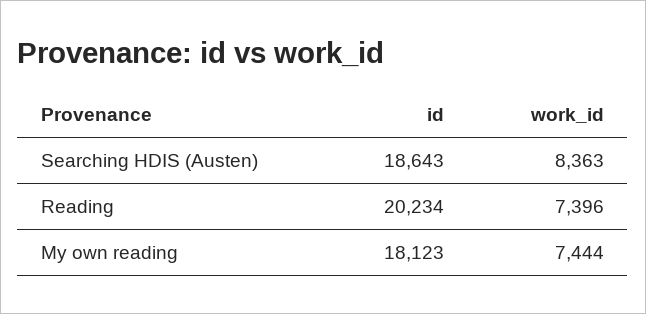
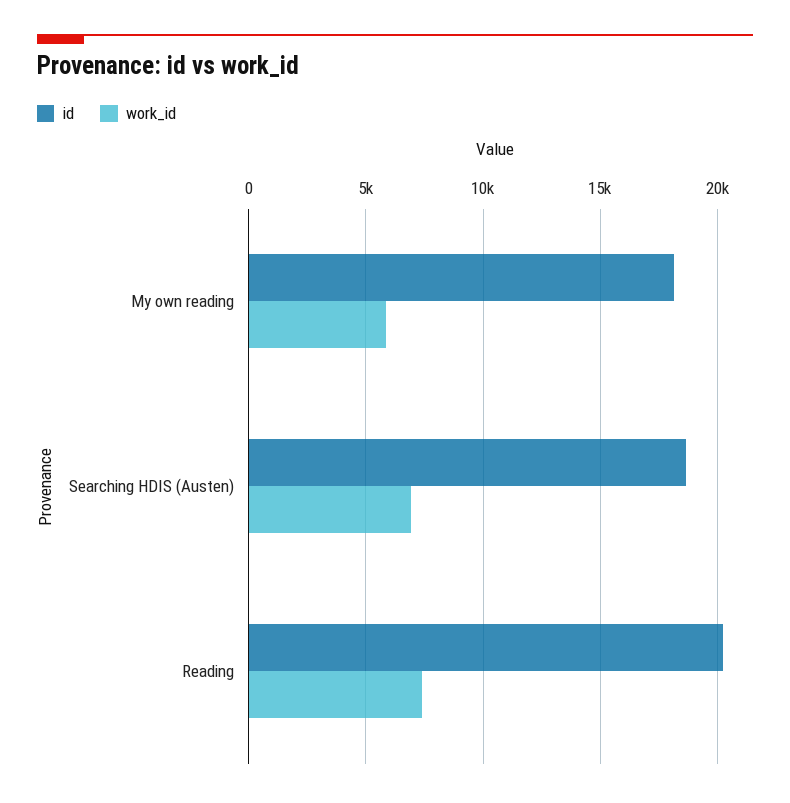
work_id, Searching HDIS (Austen): 8363 -> 7000
work_id, My own reading: 7444 -> 6000

